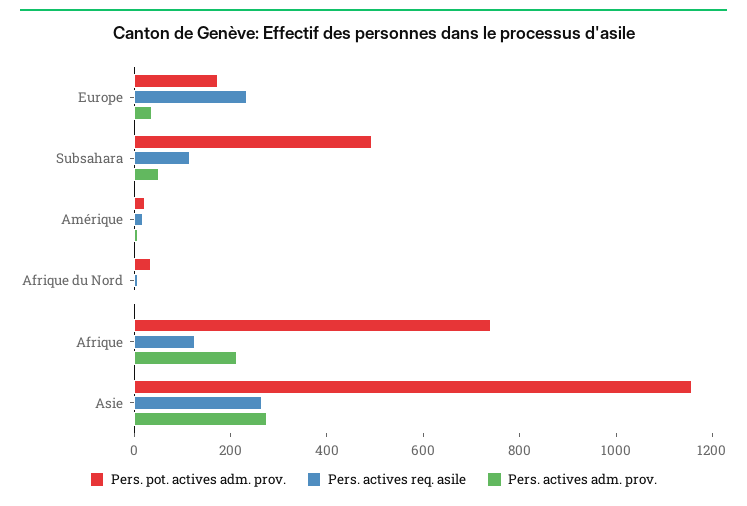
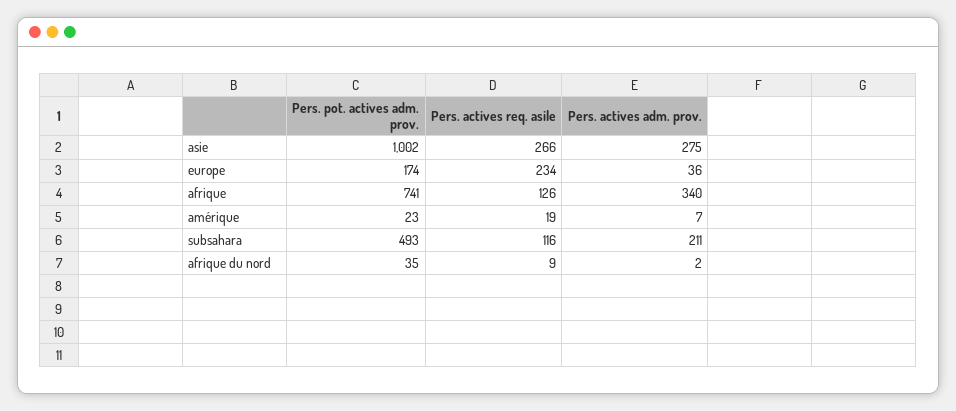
Pers. actives adm. prov., Subsahara: 50 -> 211
Pers. actives adm. prov., Afrique: 200 -> 340
Pers. pot. actives adm. prov., Asie: 1150 -> 1002

